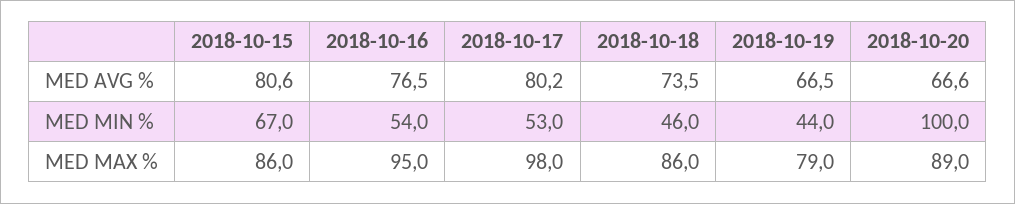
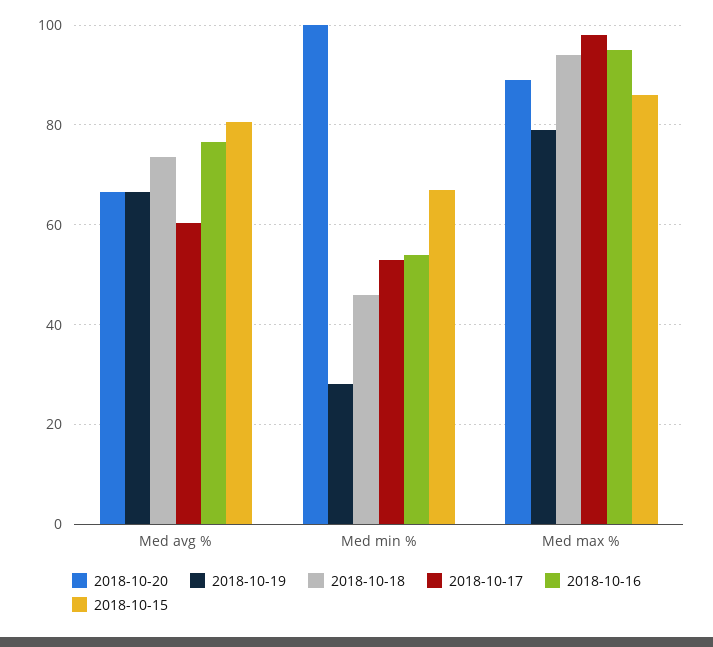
2018-10-17, MED AVG %: 80.2 -> 60
2018-10-19, MED MIN %: 44 -> 28
2018-10-18, MED MAX %: 86 -> 94

